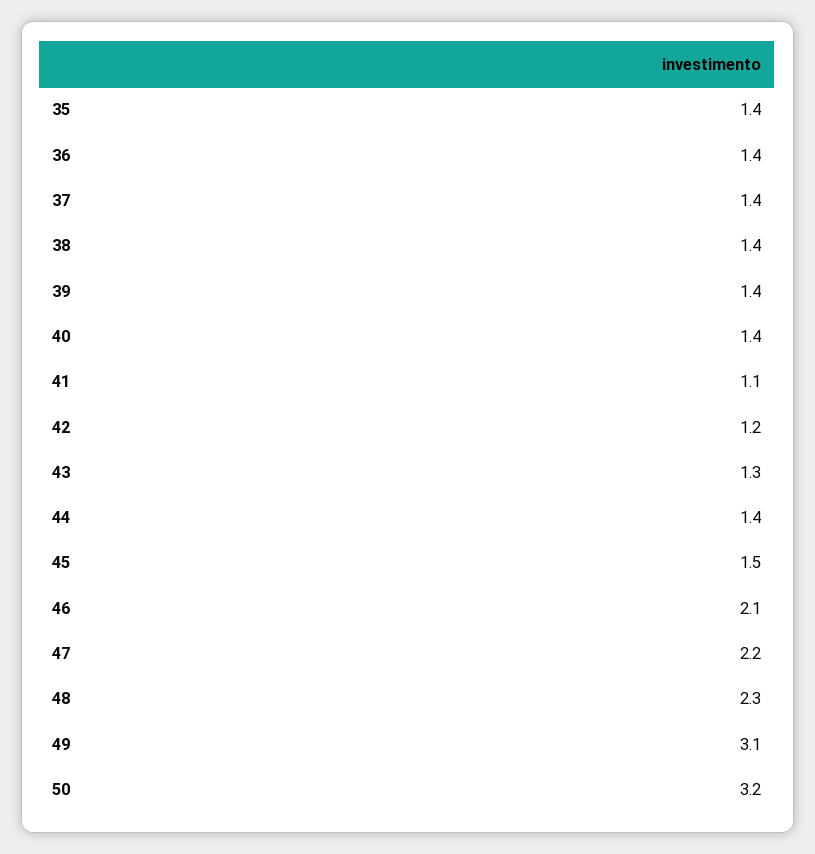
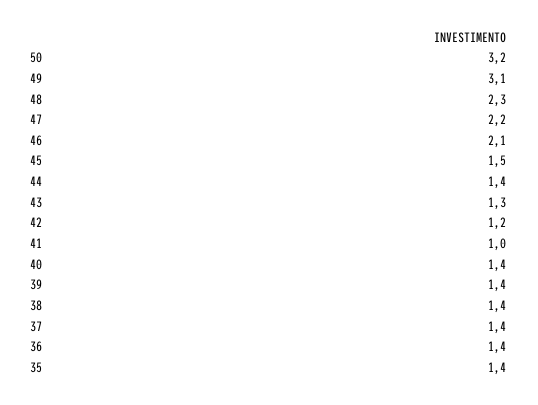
41: 1.1 -> 1

